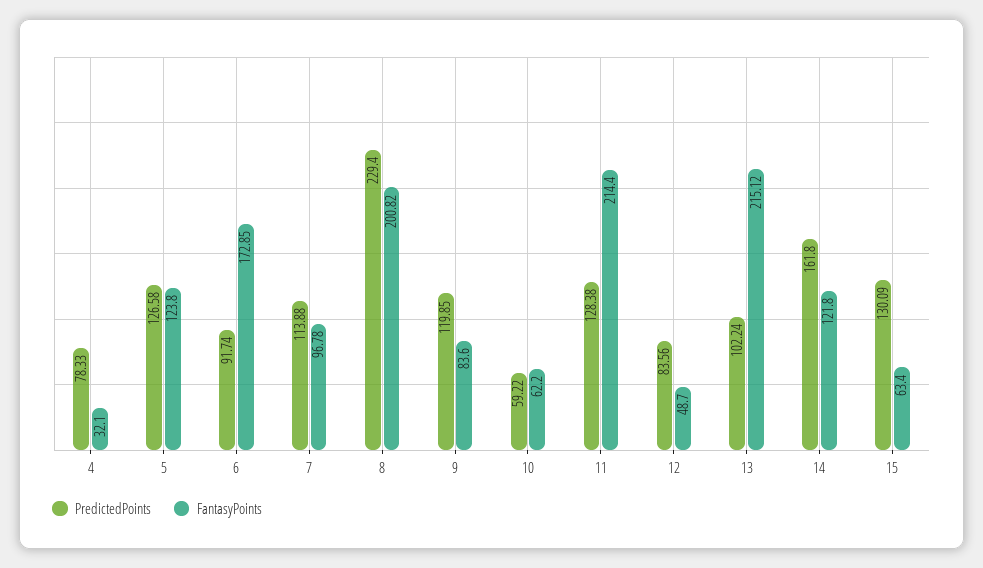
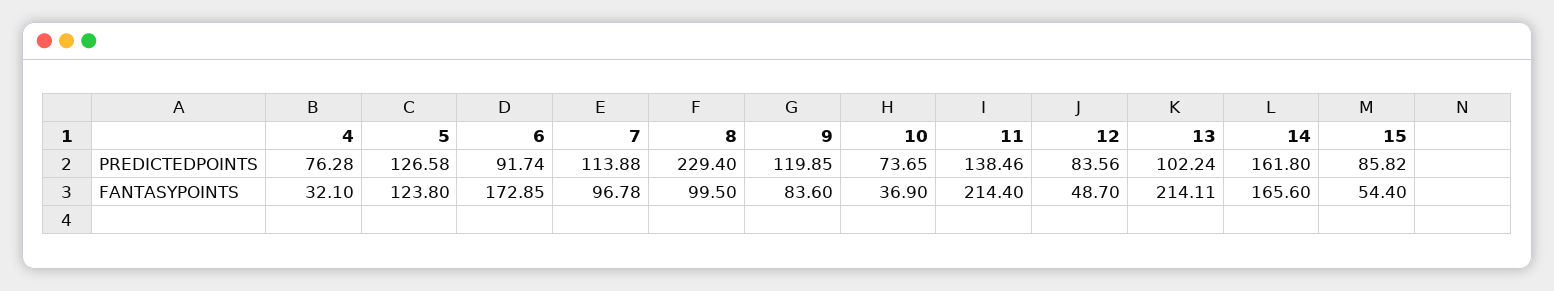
PredictedPoints, 4: 78.33 -> 76.28
FantasyPoints, 8: 200.82 -> 99.5
PredictedPoints, 10: 59.22 -> 73.65
FantasyPoints, 10: 62.2 -> 36.9
PredictedPoints, 11: 128.38 -> 138.46
FantasyPoints, 13: 215.12 -> 214.11
FantasyPoints, 14: 121.8 -> 165.6
PredictedPoints, 15: 130.09 -> 85.82
FantasyPoints, 15: 63.4 -> 54.4

